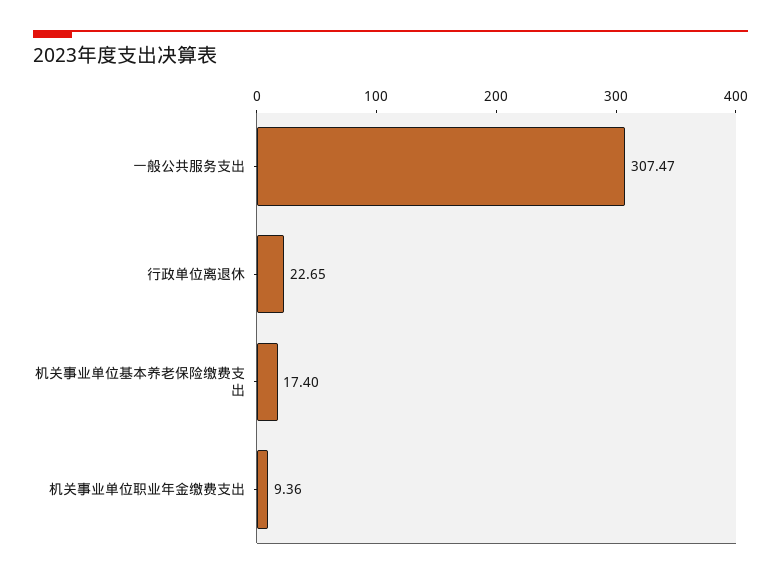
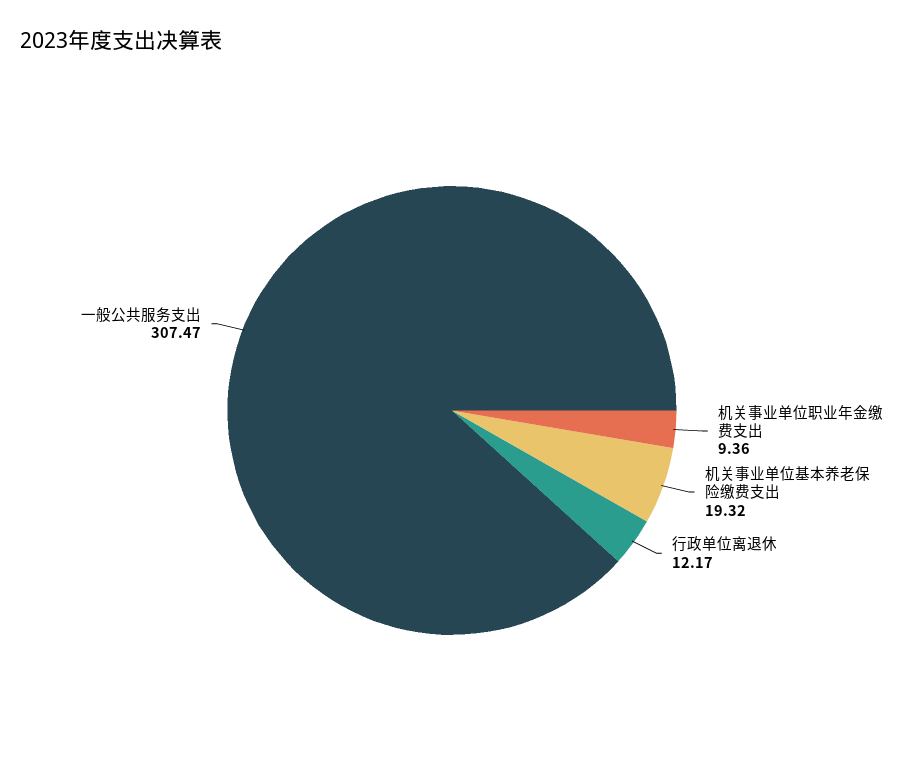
行政单位离退休: 22.65 -> 12.17
机关事业单位基本养老保险缴费支出: 17.4 -> 19.32

